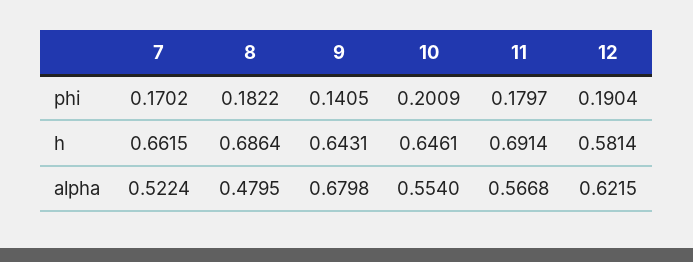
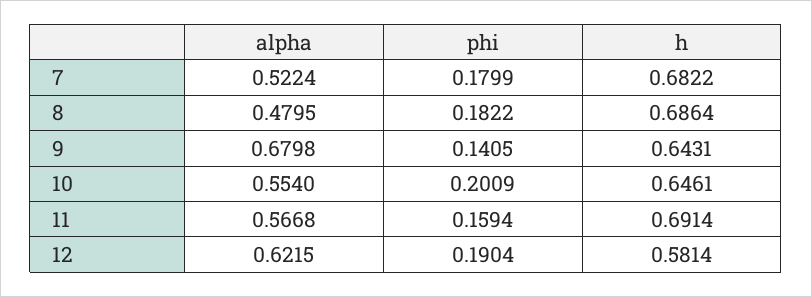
7, phi: 0.1702 -> 0.1799
11, phi: 0.1797 -> 0.1594
7, h: 0.6615 -> 0.6822

